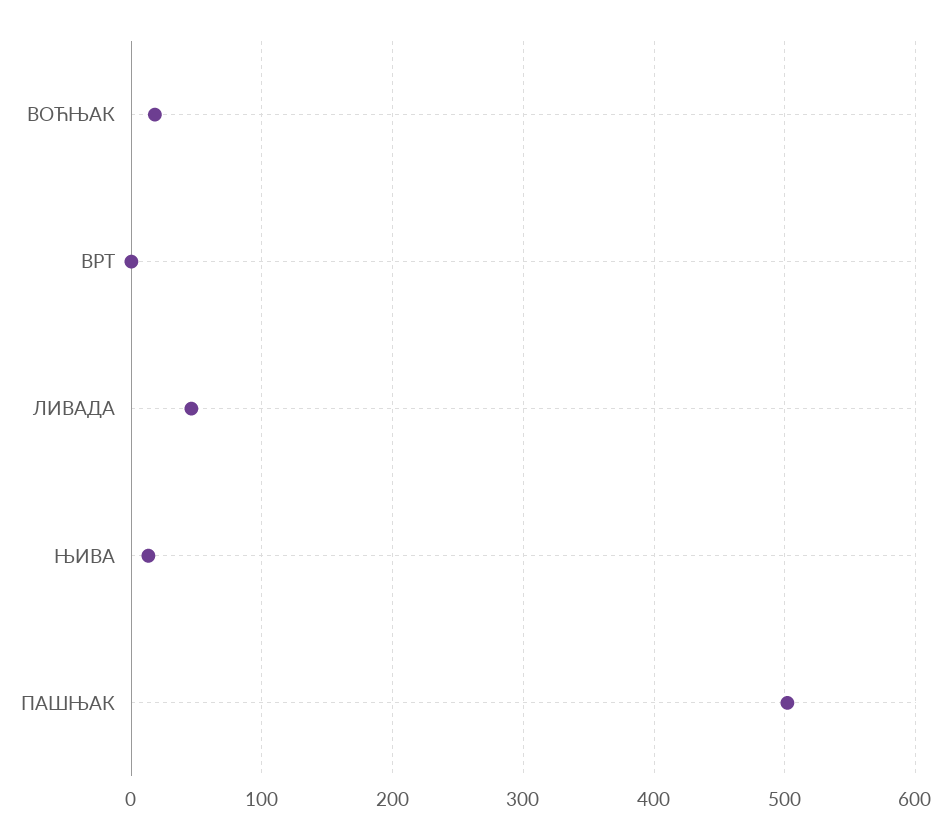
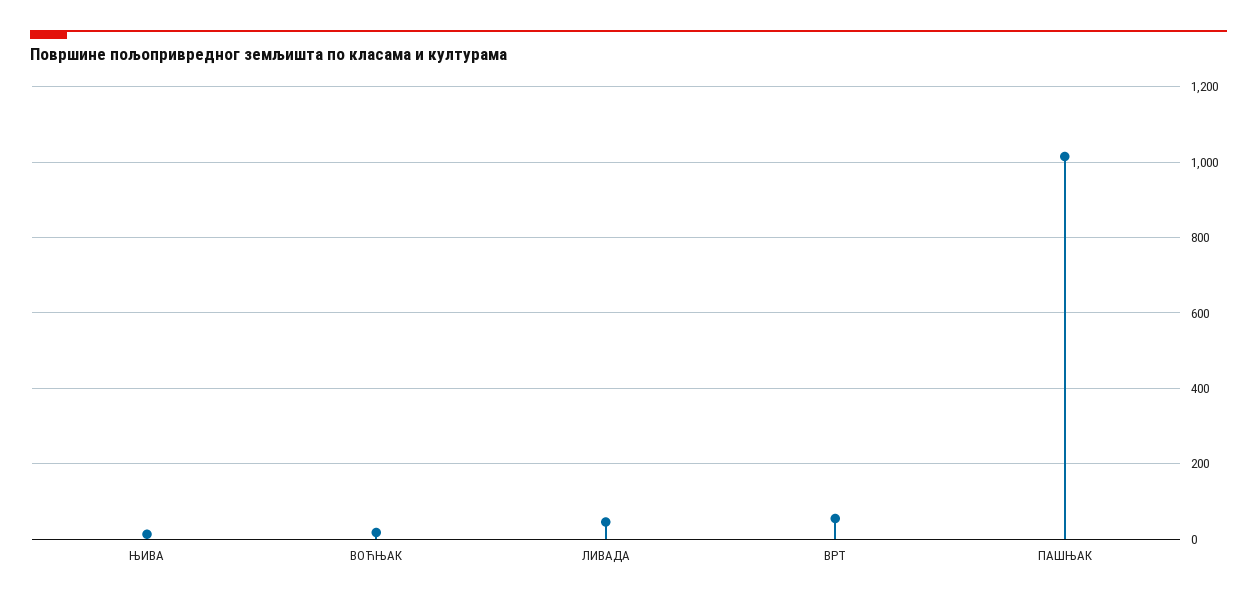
ВРТ: 0 -> 60
ПАШЊАК: 500 -> 1020

